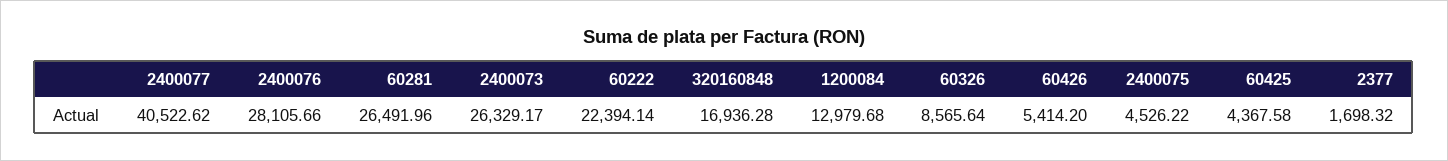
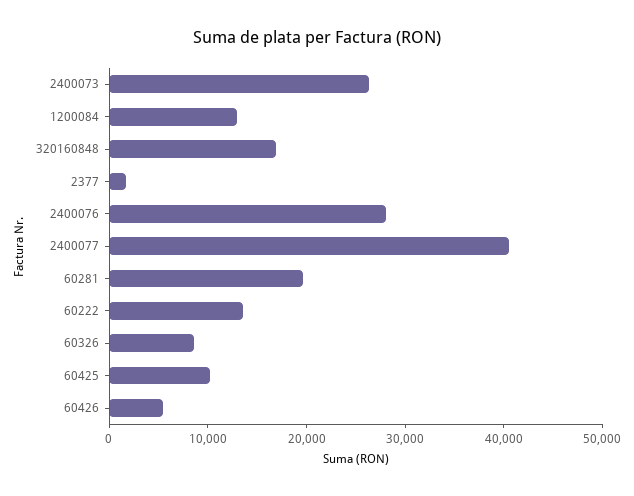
60281: 26491.96 -> 20000
60222: 22394.14 -> 14000
2400075: 4526.22 -> none
60425: 4367.58 -> 10000

